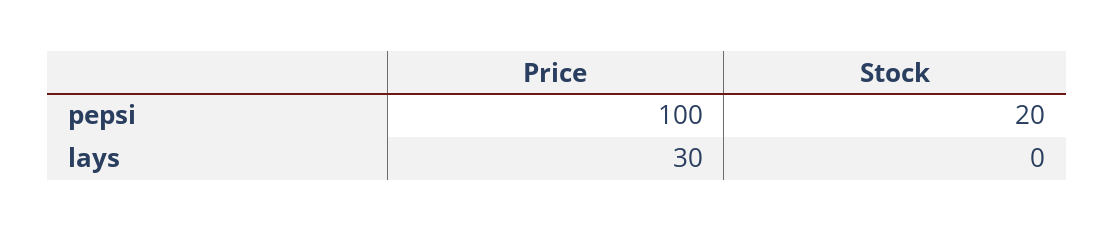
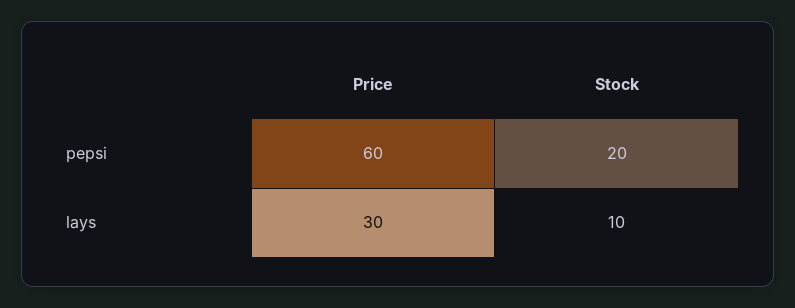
Price, pepsi: 100 -> 60
Stock, lays: 0 -> 10

